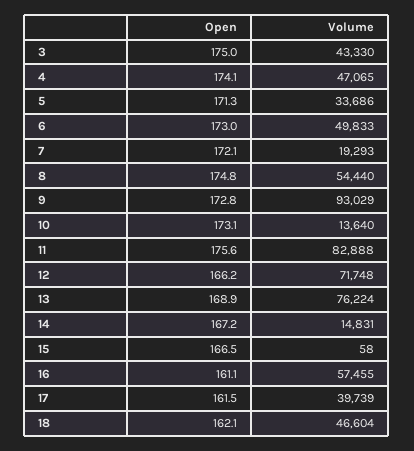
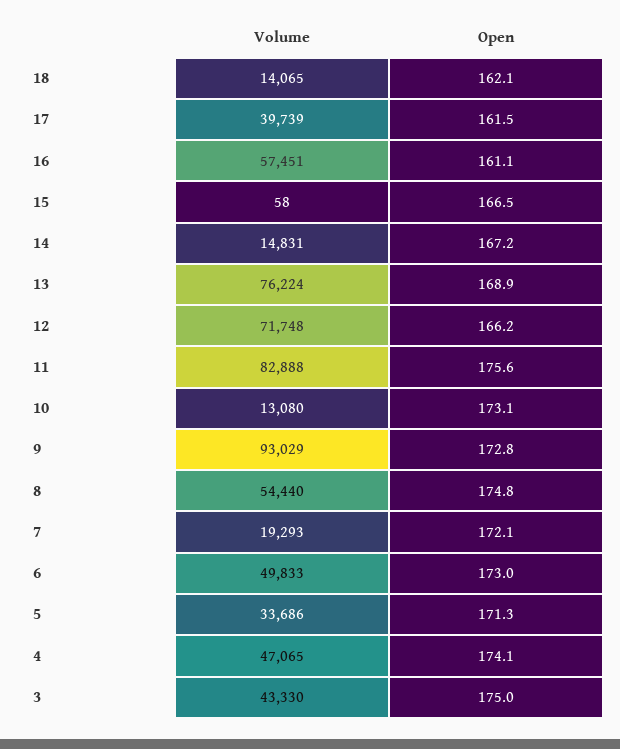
Volume, 10: 13640 -> 13080
Volume, 16: 57455 -> 57451
Volume, 18: 46604 -> 14065

